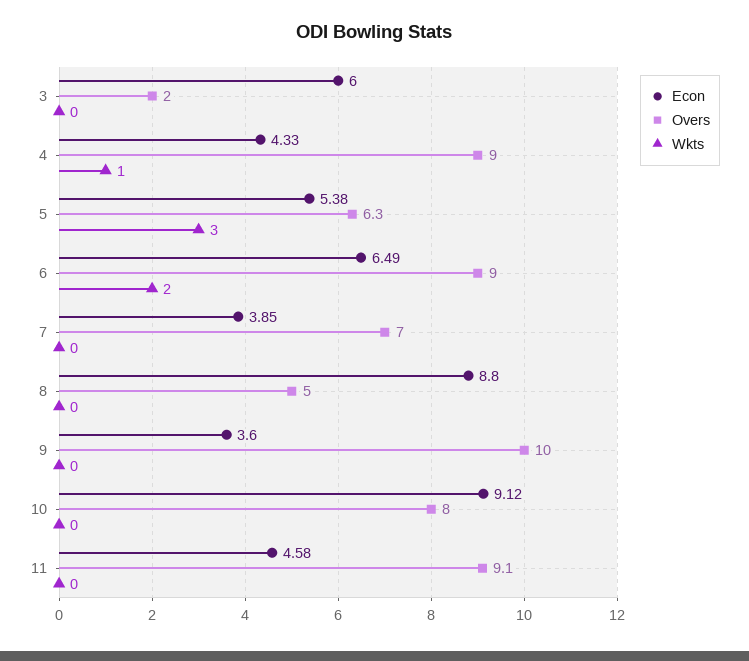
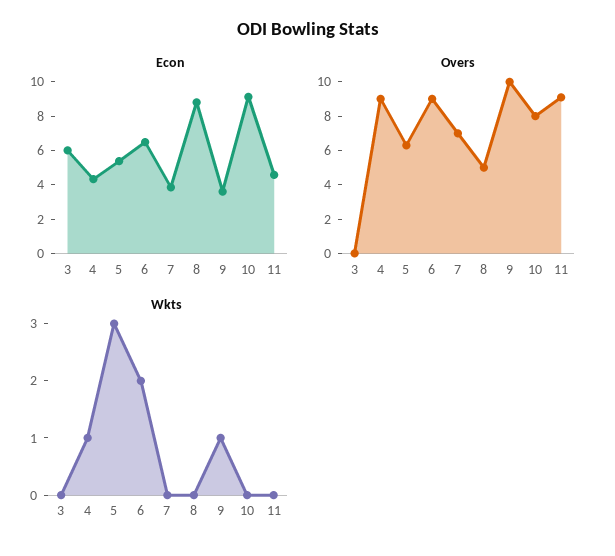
Overs, 3: 2 -> 0
Wkts, 9: 0 -> 1

